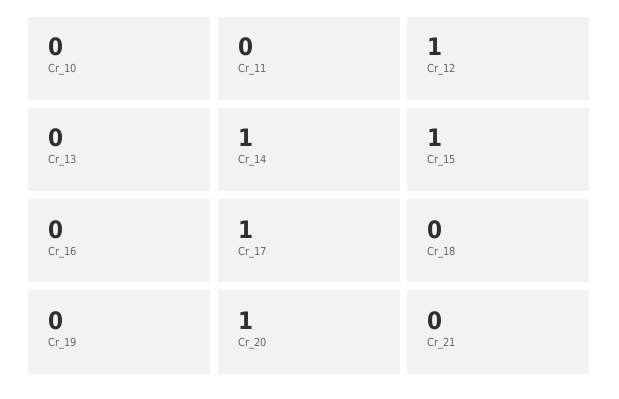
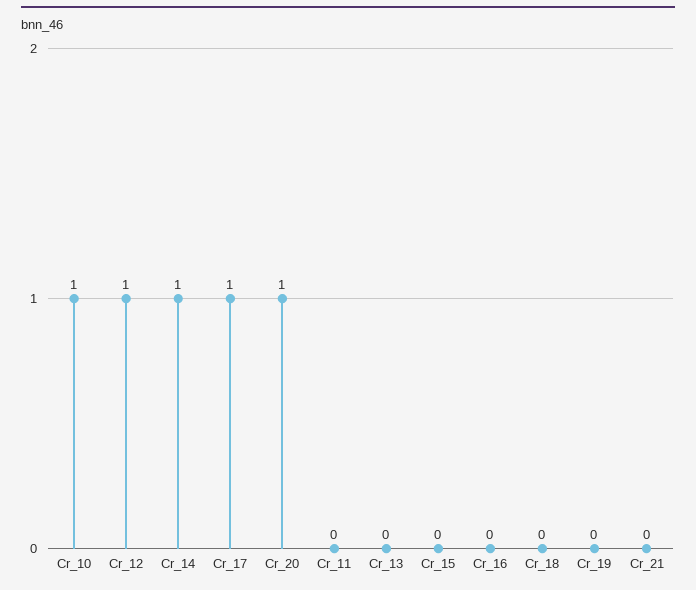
Cr_10: 0 -> 1
Cr_15: 1 -> 0

